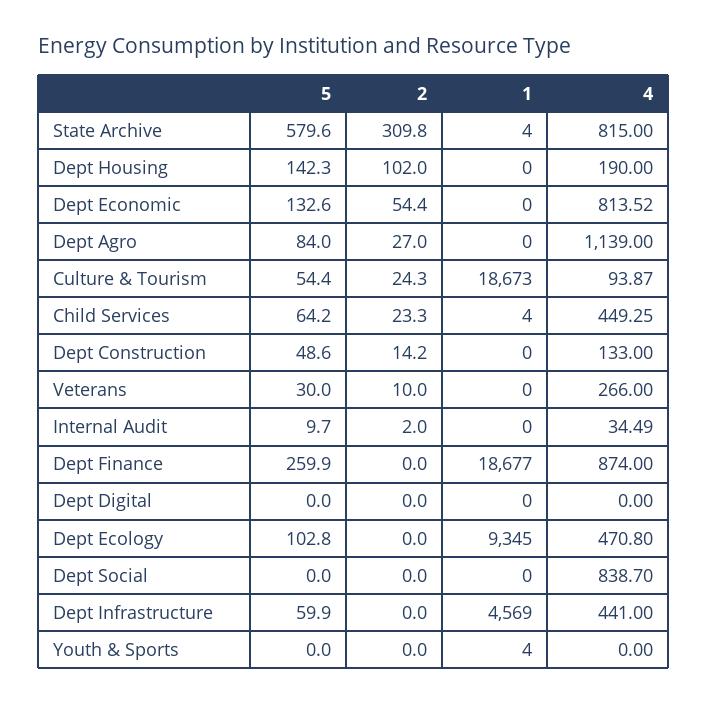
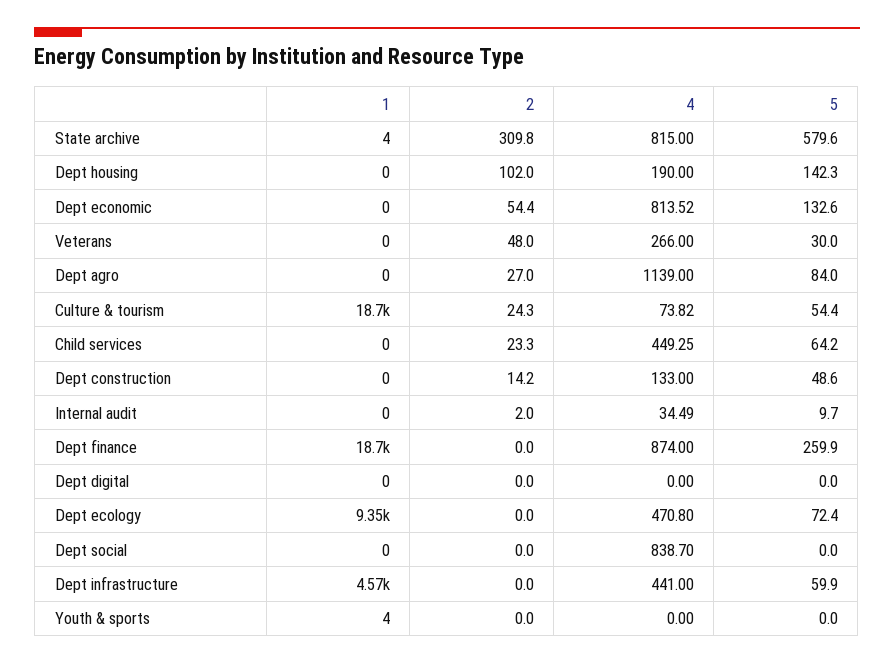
4, Culture & Tourism: 93.87 -> 73.82
1, Child Services: 4 -> 0
2, Veterans: 10 -> 48
5, Dept Ecology: 102.8 -> 72.4

